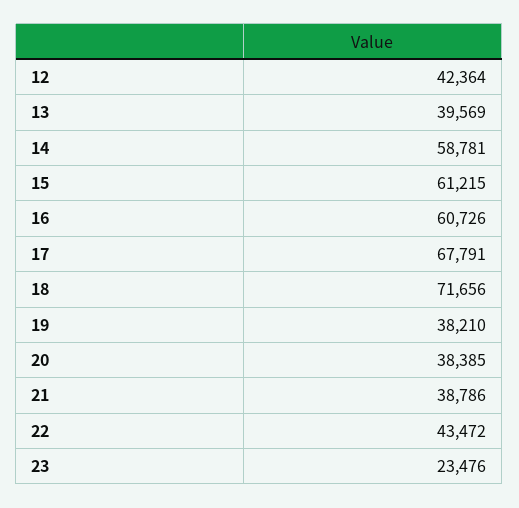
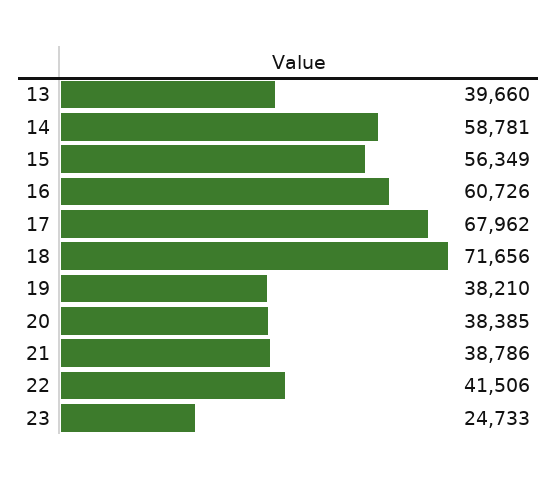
12: 42364 -> none
13: 39569 -> 39660
15: 61215 -> 56349
17: 67791 -> 67962
22: 43472 -> 41506
23: 23476 -> 24733

